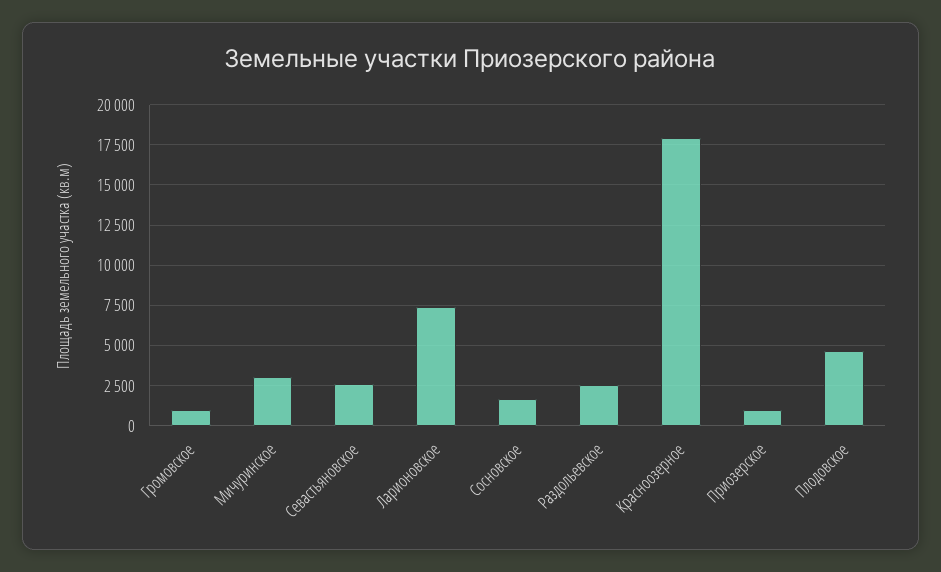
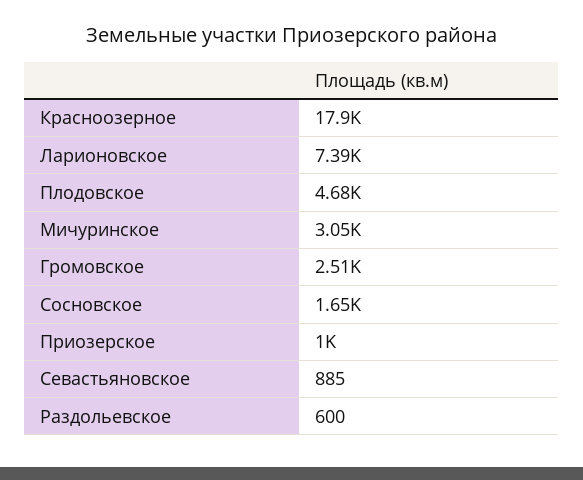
Громовское: 1000 -> 2510
Севастьяновское: 2500 -> 885
Раздольевское: 2500 -> 600

